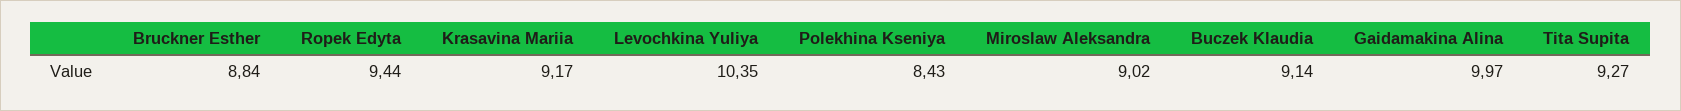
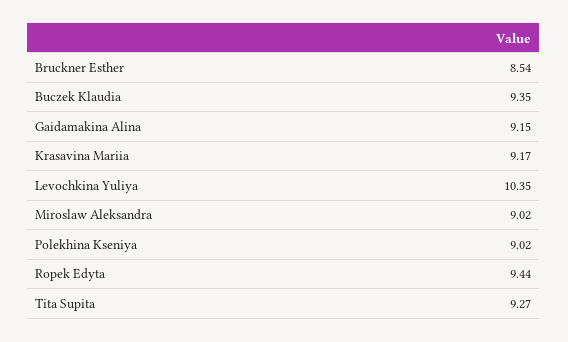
Bruckner Esther: 8.84 -> 8.54
Polekhina Kseniya: 8.43 -> 9.02
Buczek Klaudia: 9.14 -> 9.35
Gaidamakina Alina: 9.97 -> 9.15

